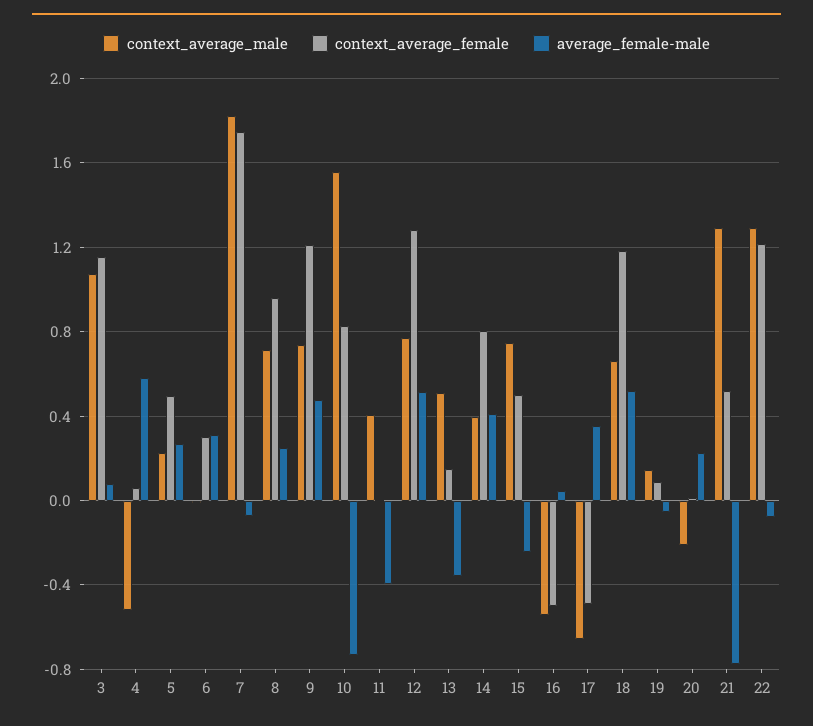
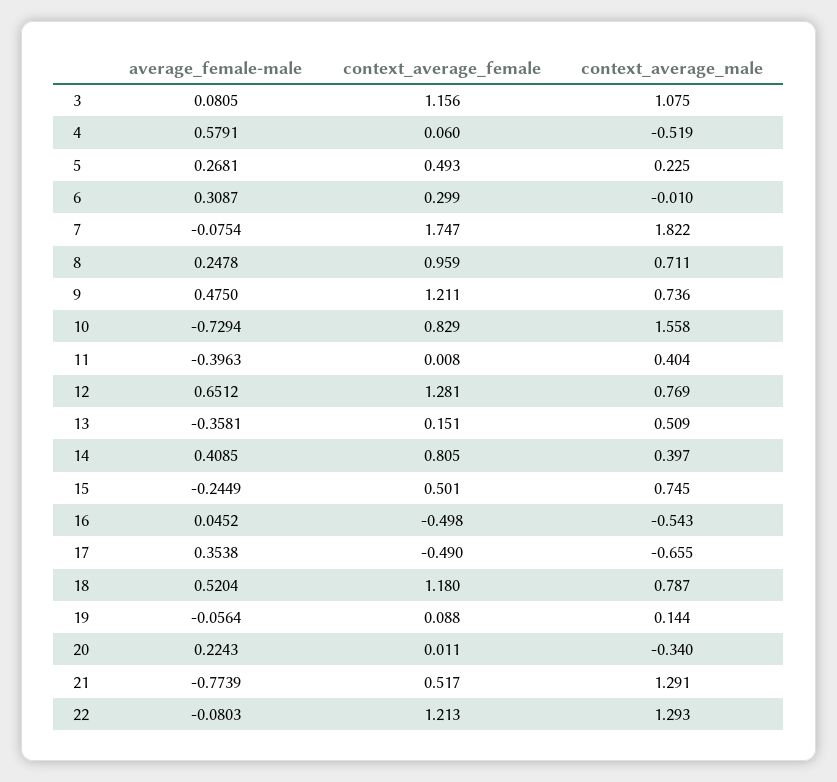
average_female-male, 12: 0.5 -> 0.6512
context_average_male, 18: 0.65 -> 0.787
context_average_male, 20: -0.2 -> -0.34

